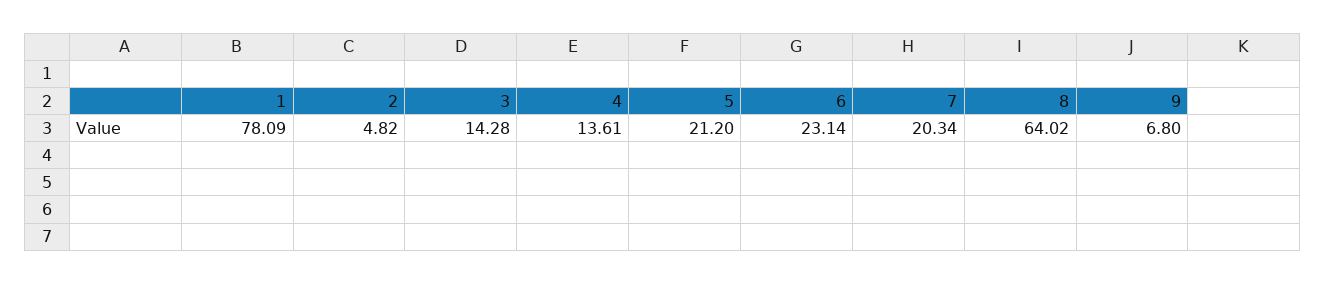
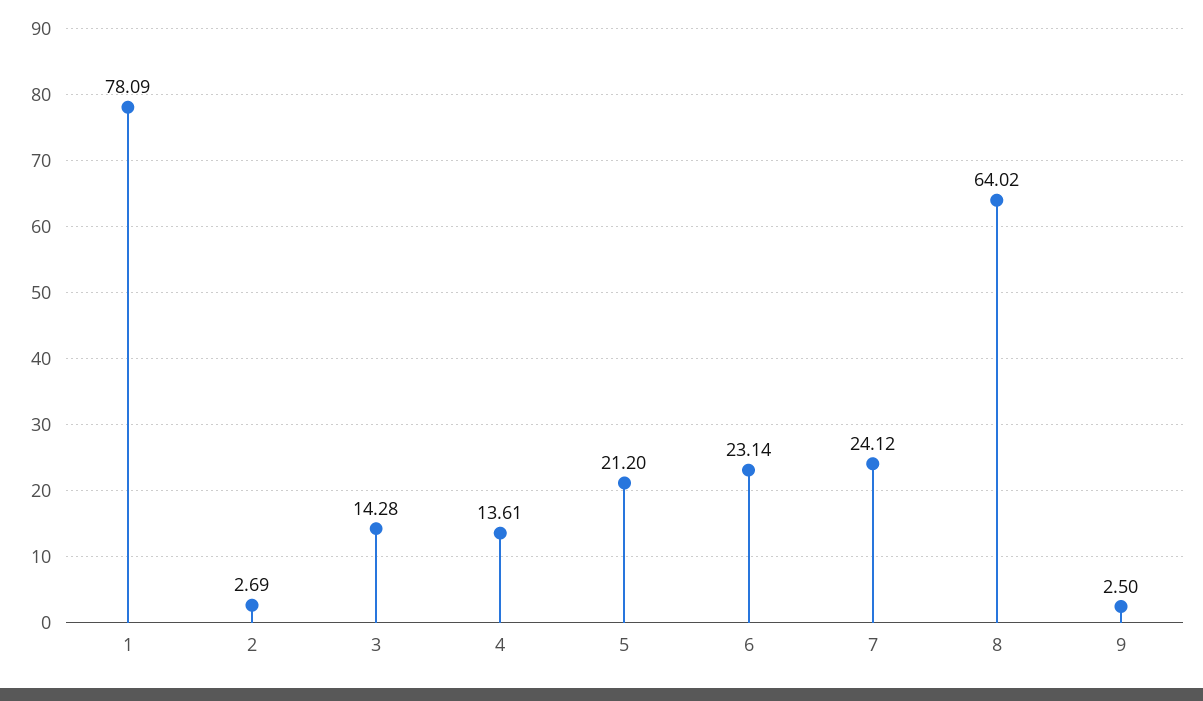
2: 4.82 -> 2.69
7: 20.34 -> 24.12
9: 6.8 -> 2.5

